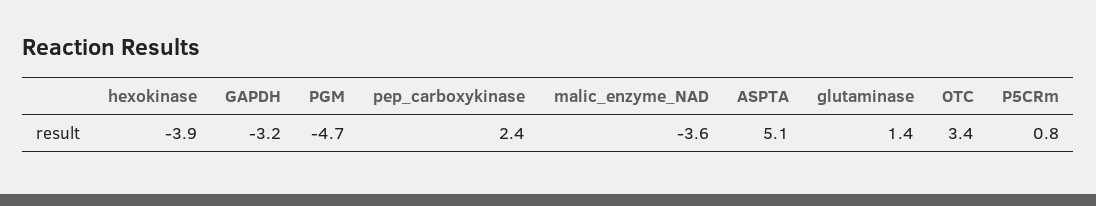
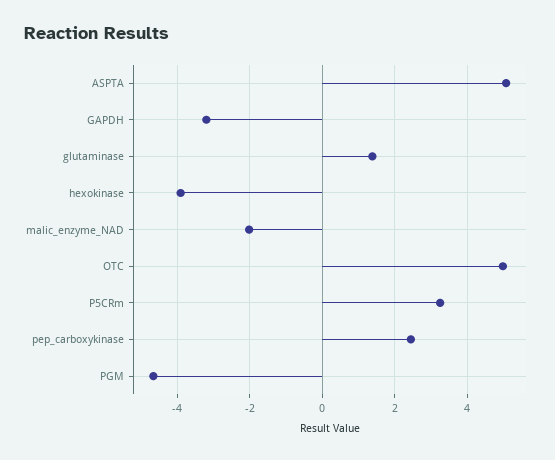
malic_enzyme_NAD: -3.6 -> -2
OTC: 3.4 -> 5
P5CRm: 0.8 -> 3.2

